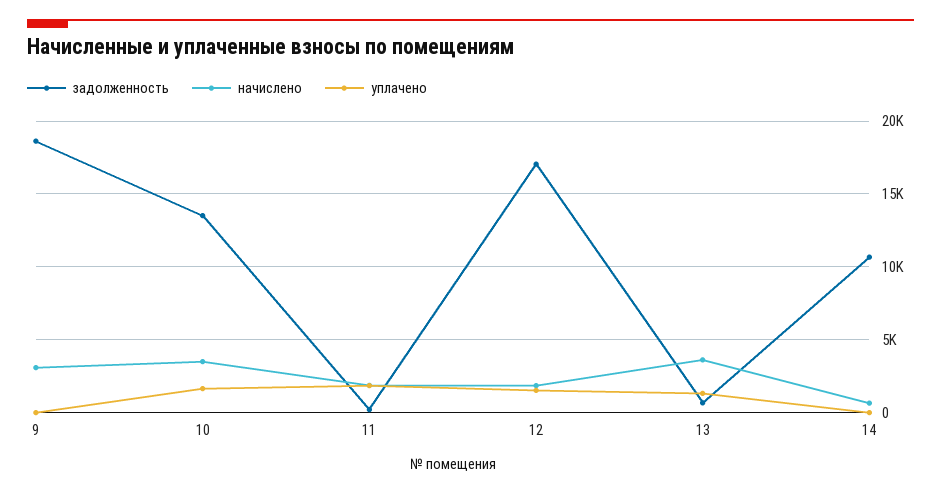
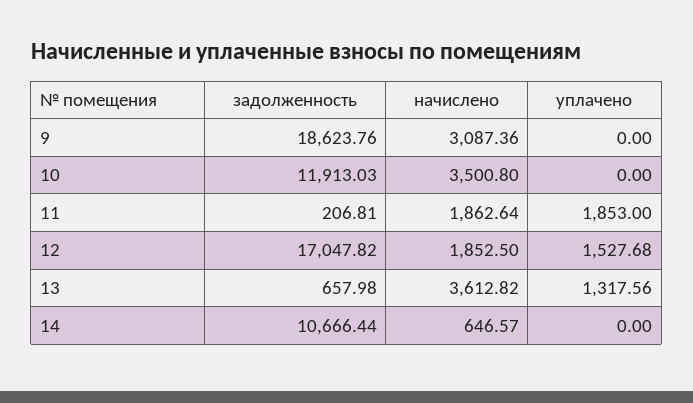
задолженность, 10: 13500 -> 11913.03
уплачено, 10: 1500 -> 0

